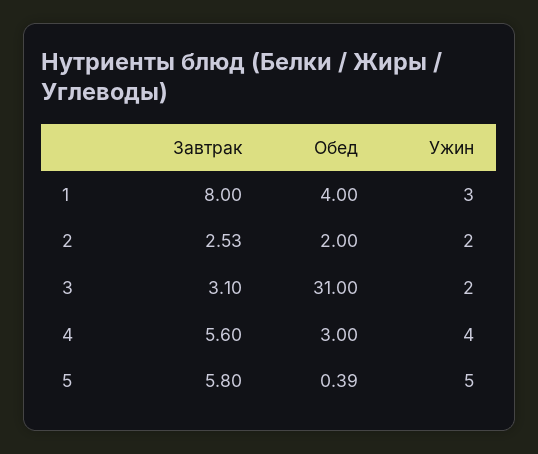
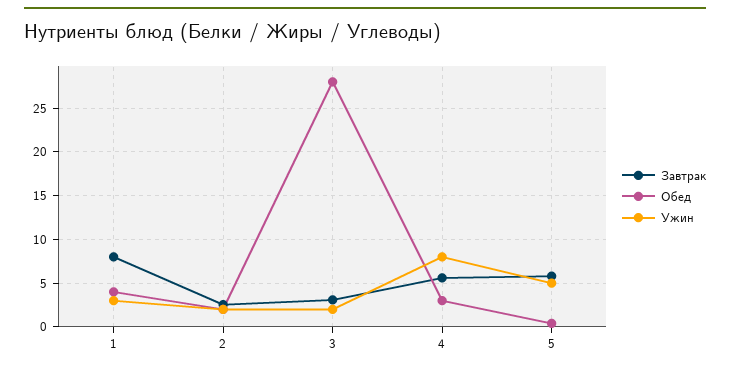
Обед, 3: 31 -> 28
Ужин, 4: 4 -> 8

